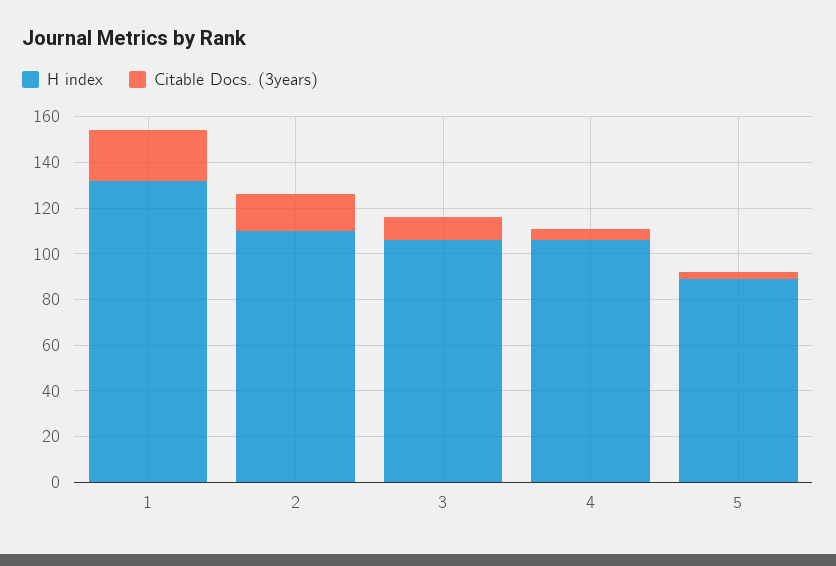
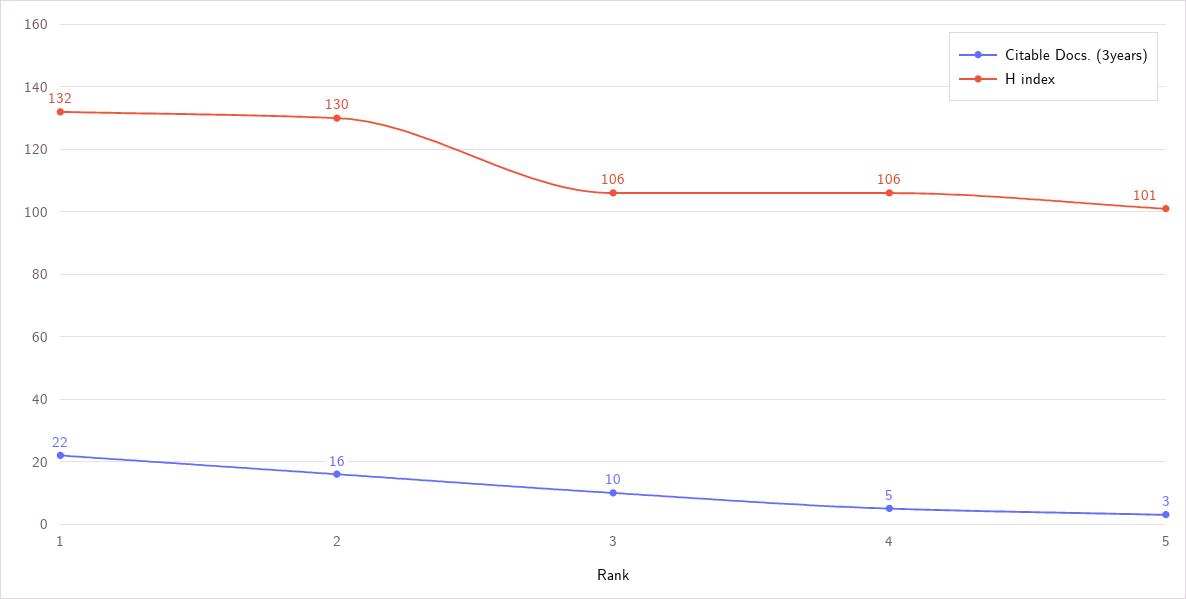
H index, 2: 110 -> 130
H index, 5: 90 -> 101

